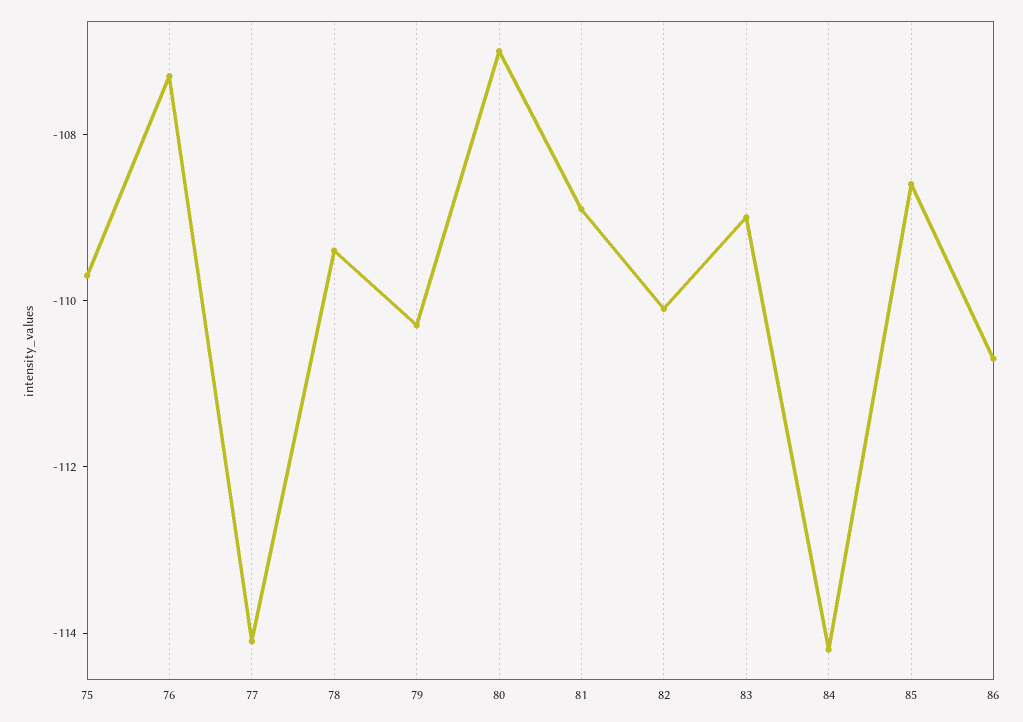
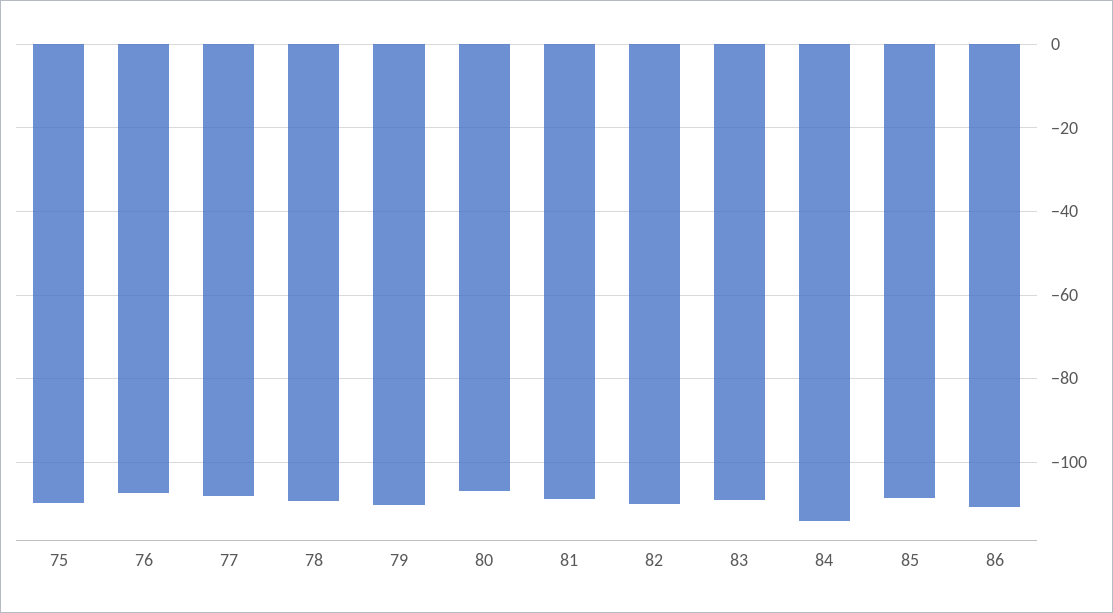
77: -114 -> -108

